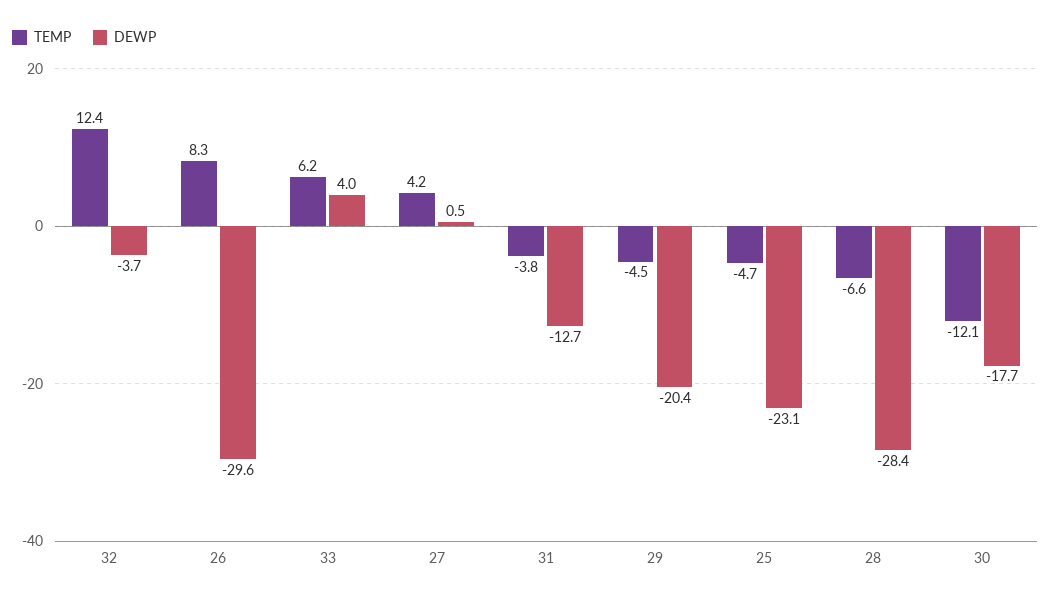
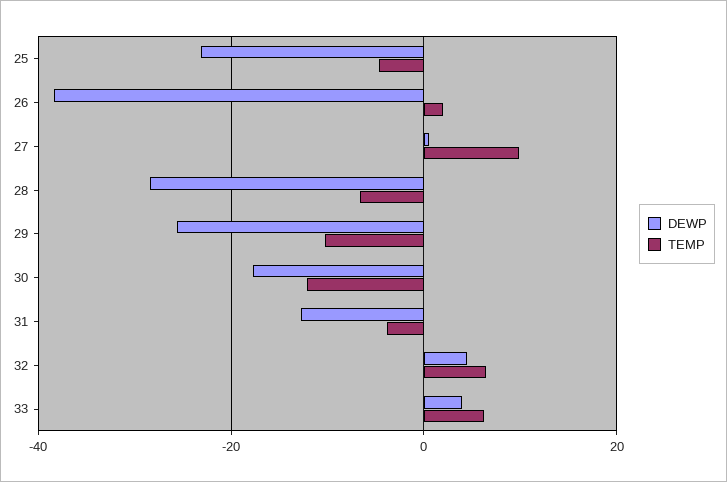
TEMP, 32: 12.4 -> 6
DEWP, 32: -3.7 -> 4
TEMP, 26: 8.3 -> 2
DEWP, 26: -29.6 -> -38
TEMP, 27: 4.2 -> 10
TEMP, 29: -4.5 -> -10
DEWP, 29: -20.4 -> -26

